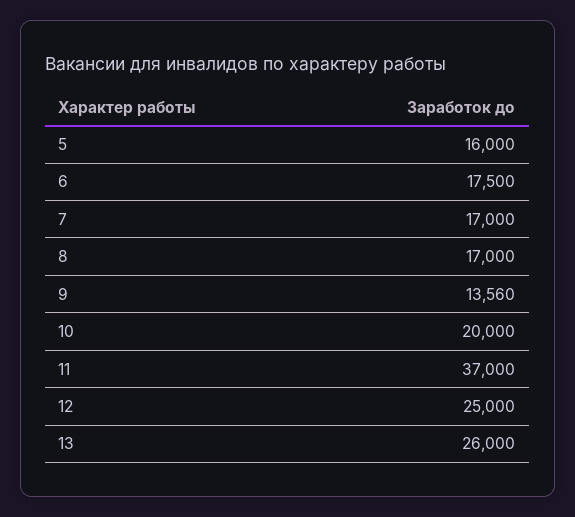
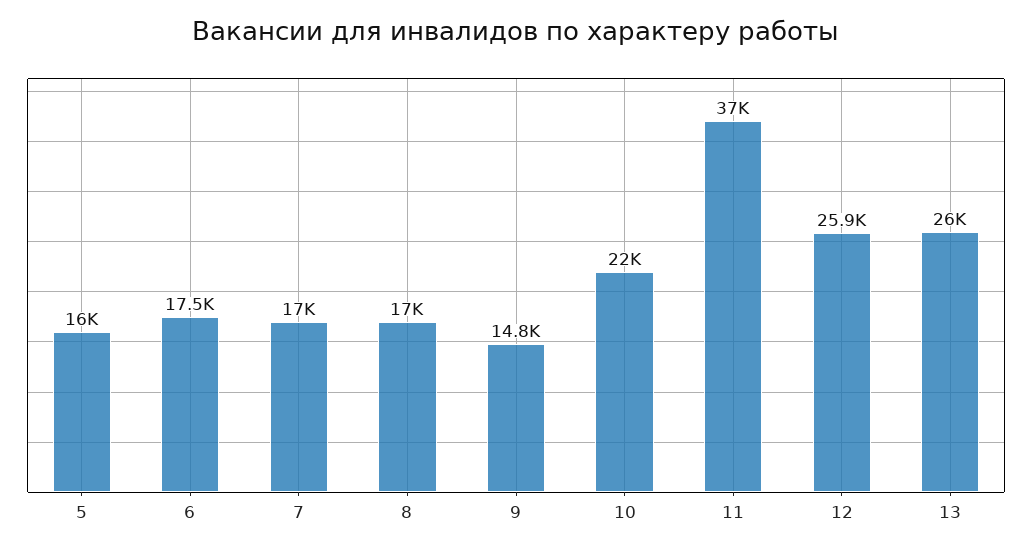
9: 13560 -> 14800
10: 20000 -> 22000
12: 25000 -> 25900

